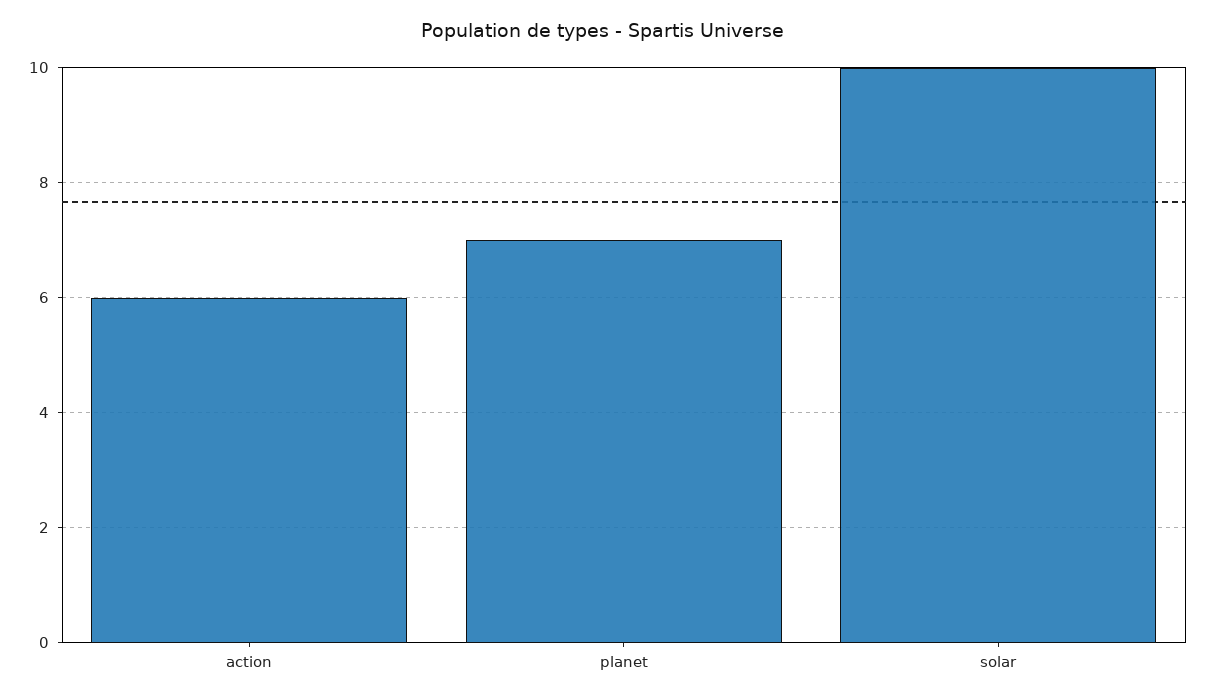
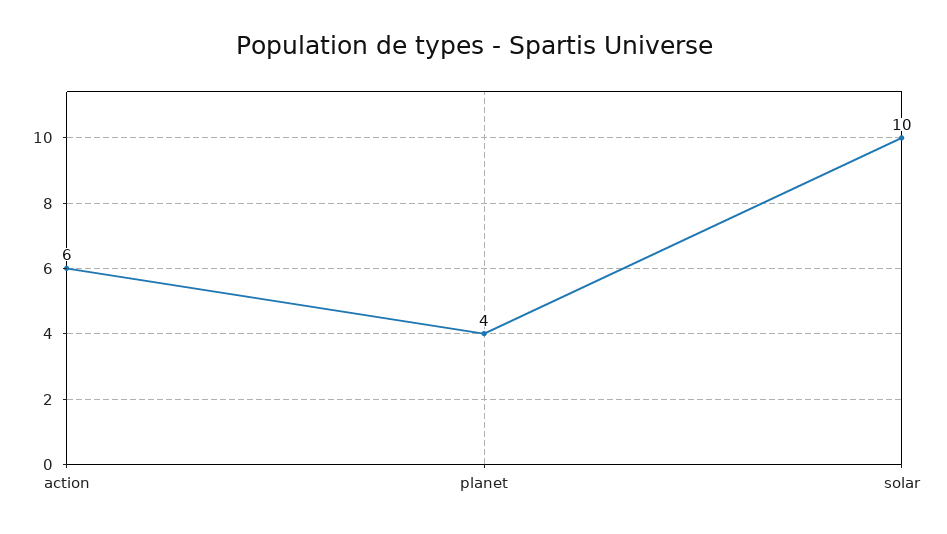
planet: 7 -> 4

